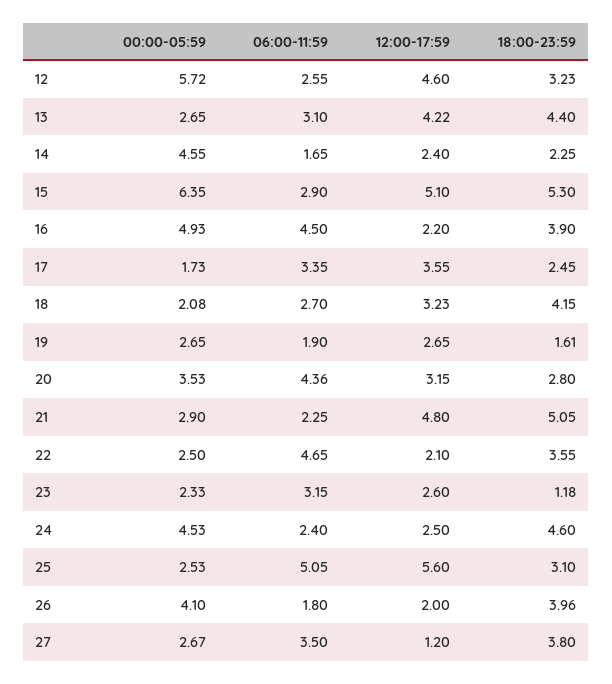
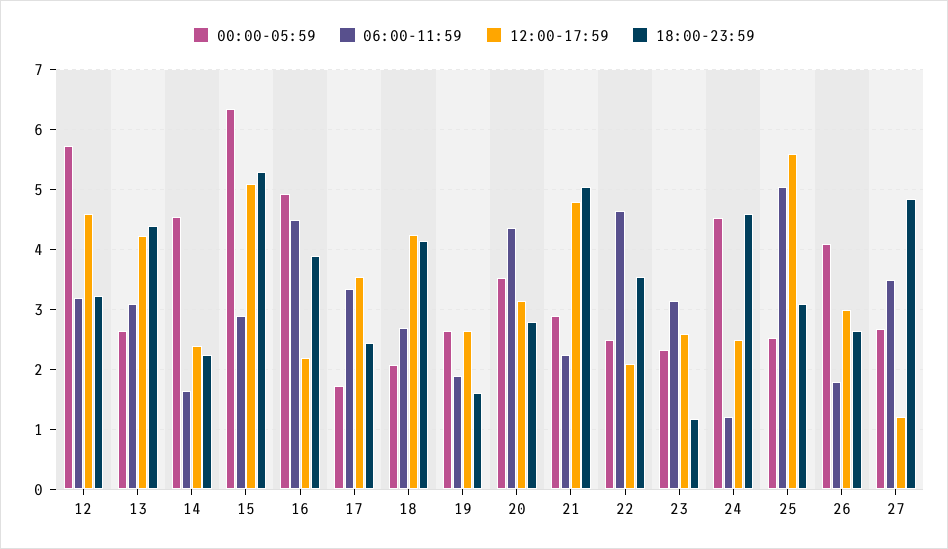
06:00-11:59, 12: 2.55 -> 3.2
12:00-17:59, 18: 3.23 -> 4.2
06:00-11:59, 24: 2.4 -> 1.2
12:00-17:59, 26: 2 -> 3
18:00-23:59, 26: 3.96 -> 2.6
18:00-23:59, 27: 3.8 -> 4.8

